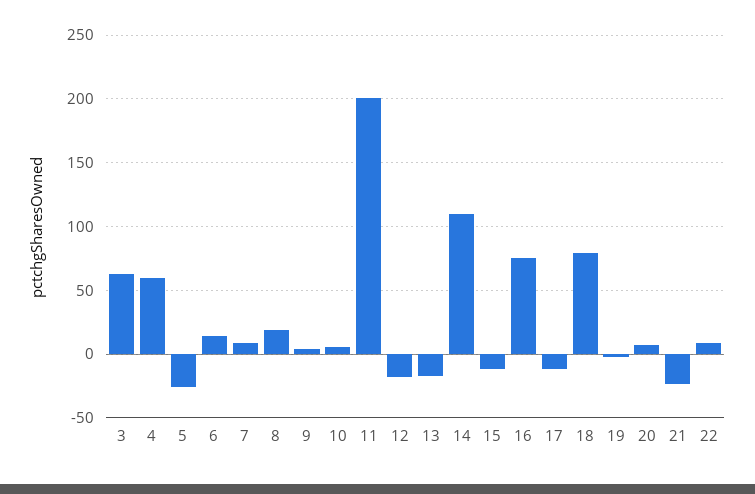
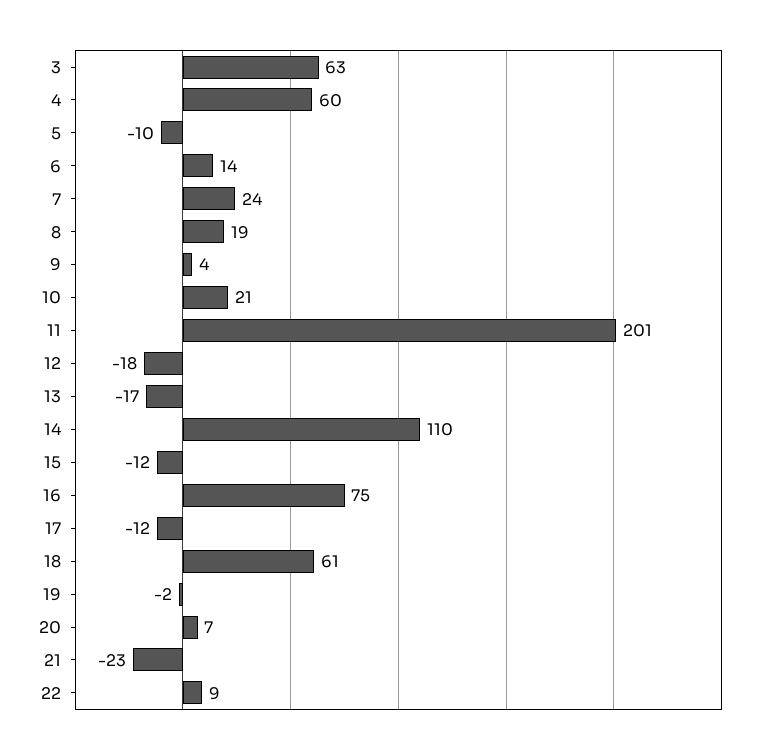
5: -25 -> -10
7: 10 -> 24
10: 5 -> 21
18: 80 -> 61

